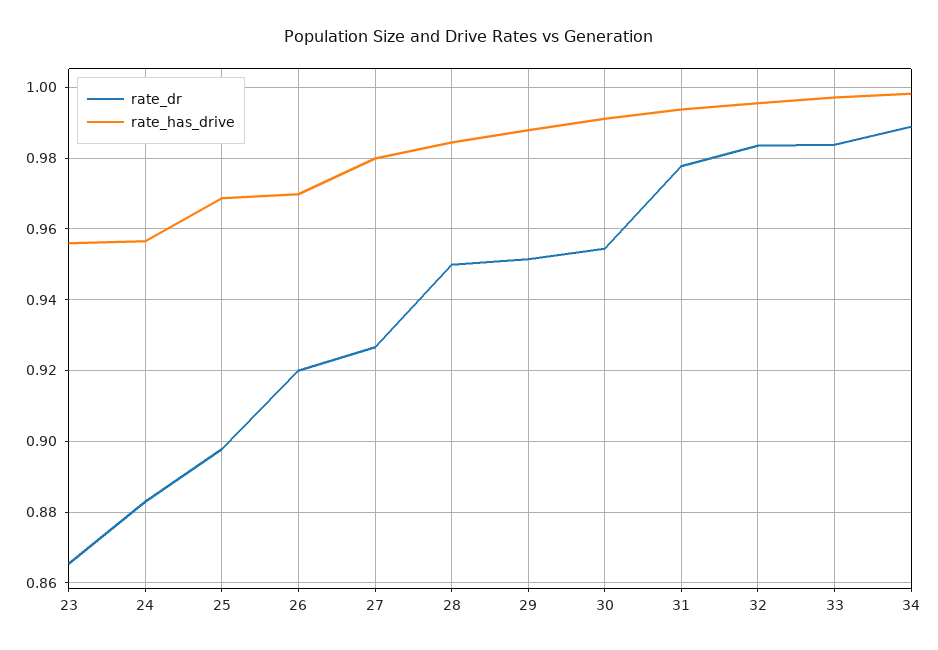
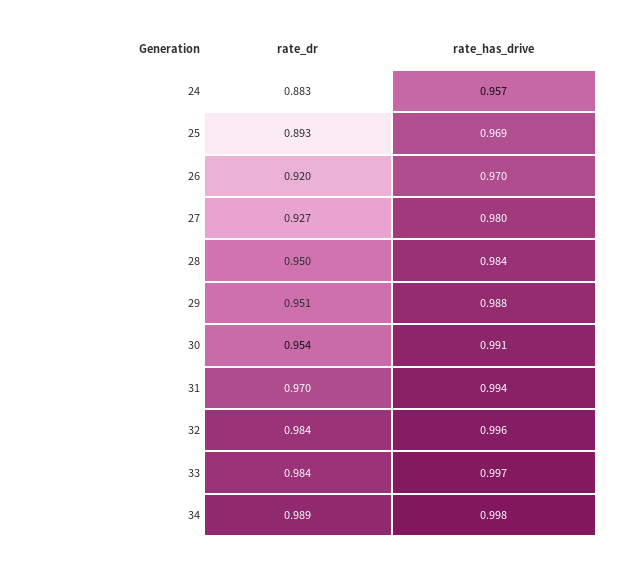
rate_dr, 23: 0.866 -> none
rate_has_drive, 23: 0.956 -> none
rate_dr, 25: 0.898 -> 0.893
rate_dr, 31: 0.978 -> 0.97

